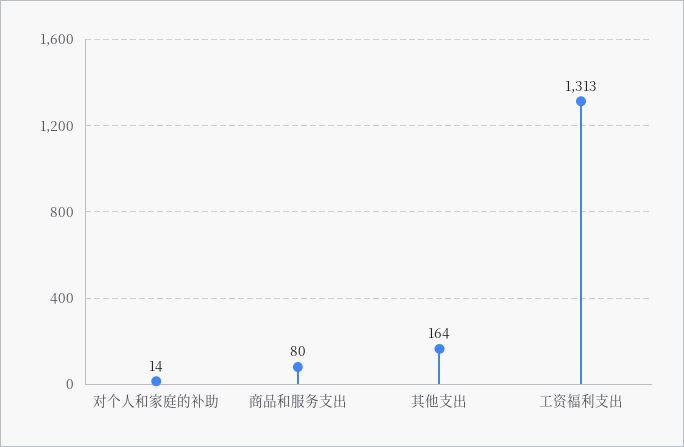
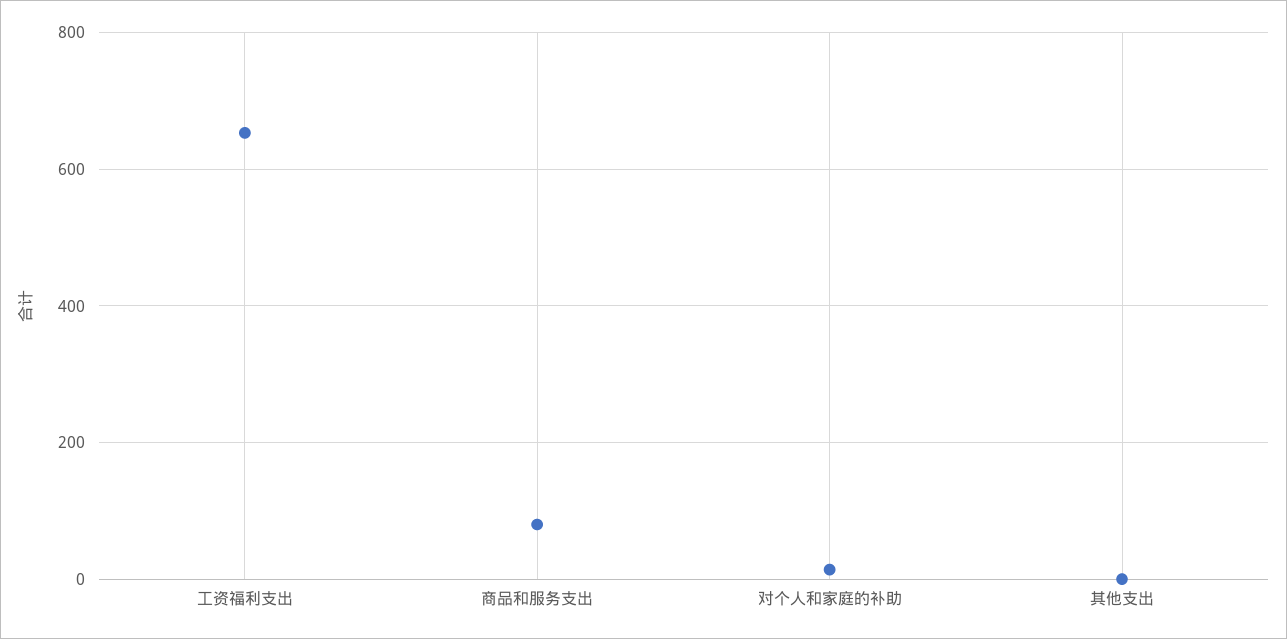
其他支出: 164 -> 0
工资福利支出: 1313 -> 660

